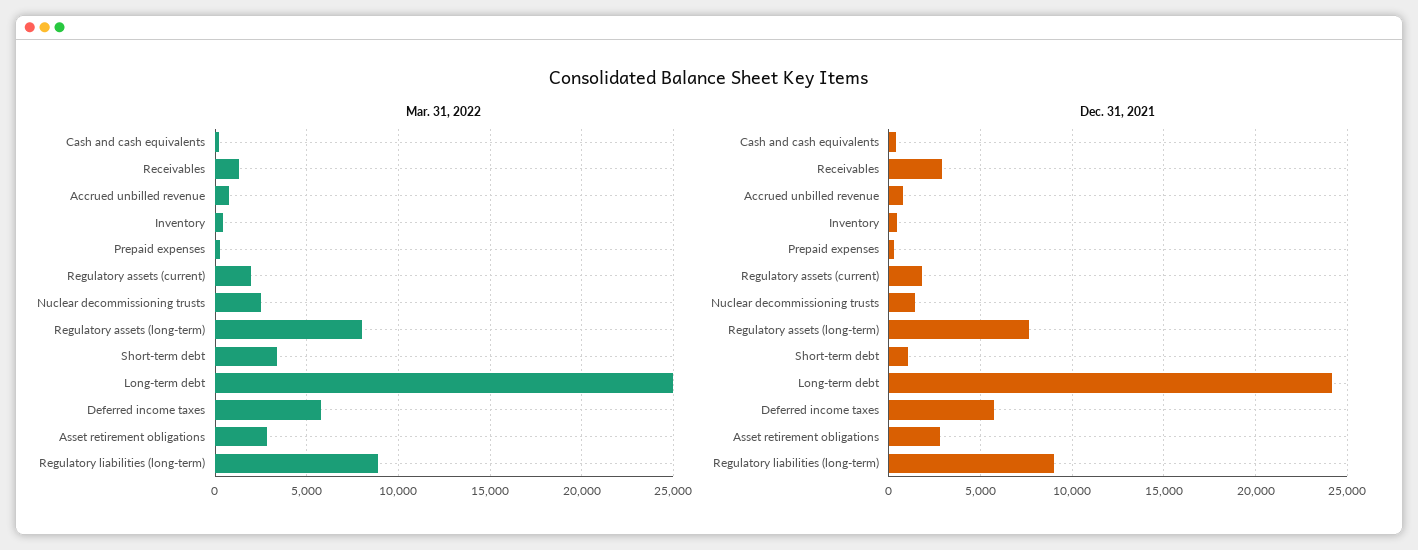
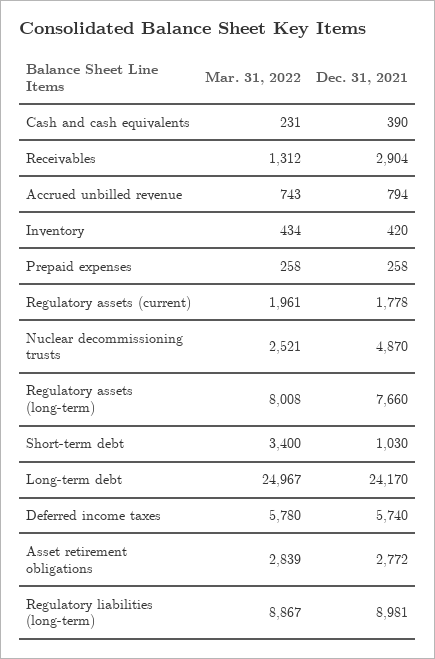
Dec. 31, 2021, Nuclear decommissioning trusts: 1500 -> 4870

